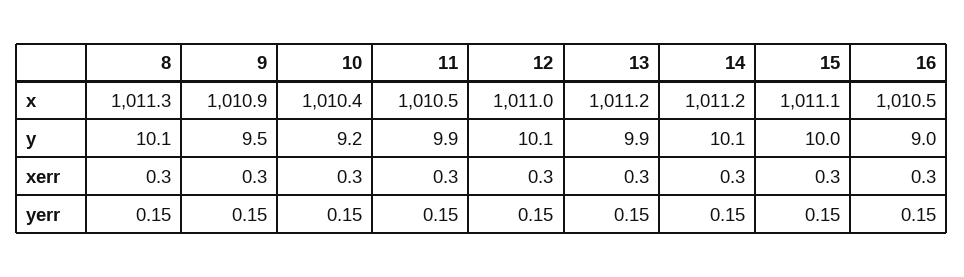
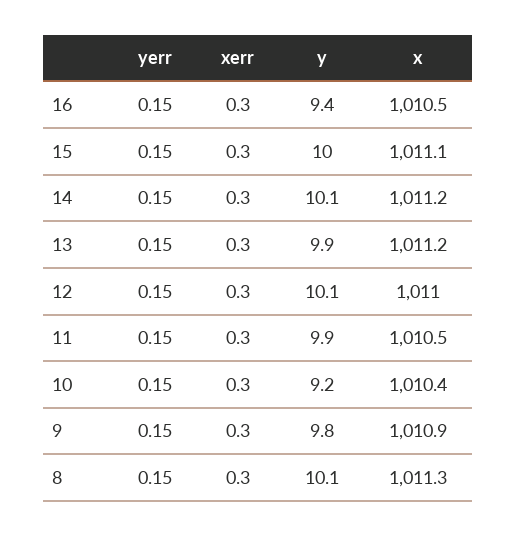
9, y: 9.5 -> 9.8
16, y: 9 -> 9.4

